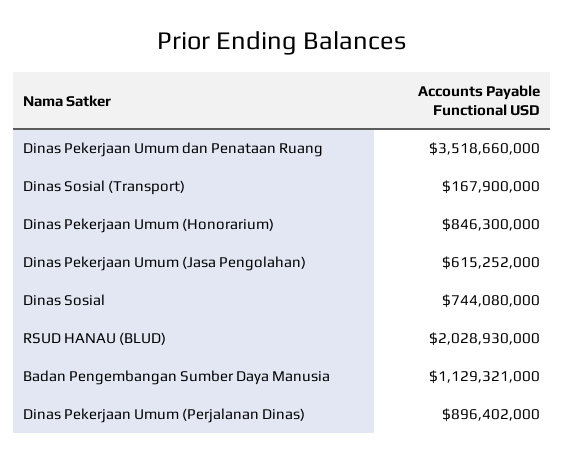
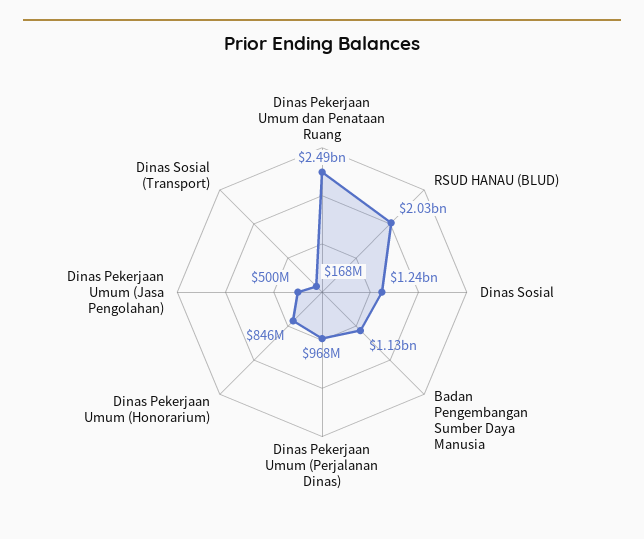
Dinas Pekerjaan Umum dan Penataan Ruang: 3518660000 -> 2490000000
Dinas Pekerjaan Umum (Jasa Pengolahan): 615252000 -> 500000000
Dinas Sosial: 744080000 -> 1240000000
Dinas Pekerjaan Umum (Perjalanan Dinas): 896402000 -> 968000000

